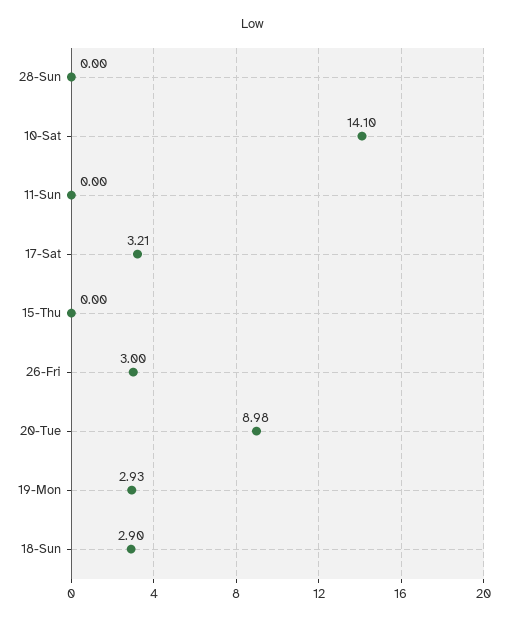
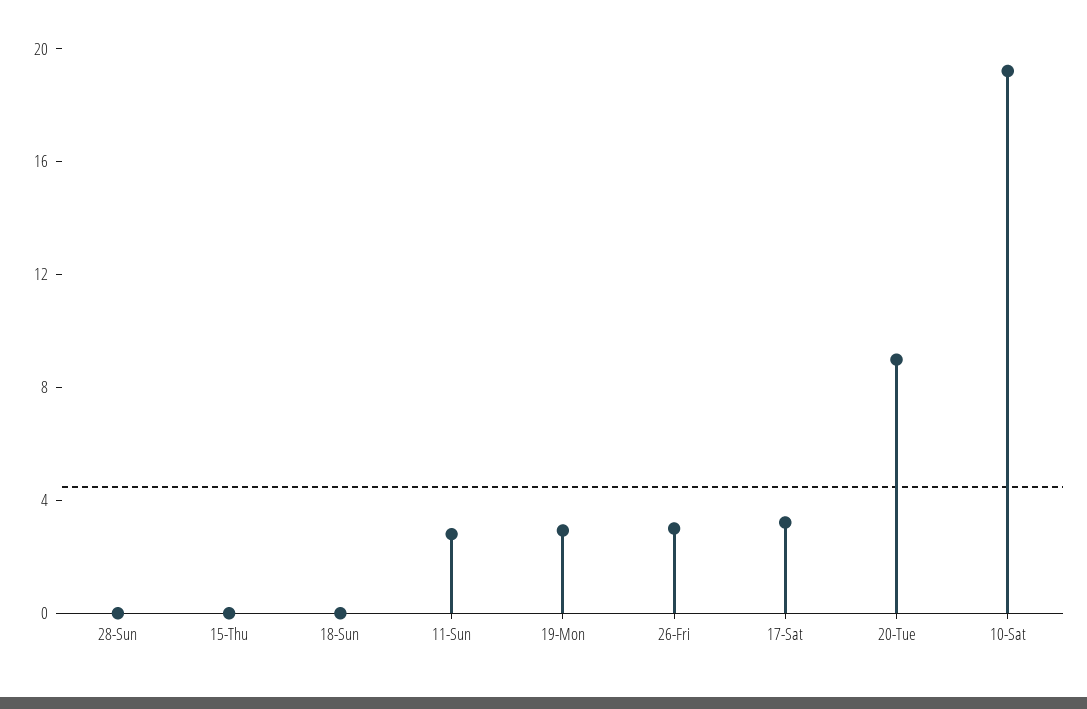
10-Sat: 14.1 -> 19
11-Sun: 0 -> 3
18-Sun: 2.9 -> 0

